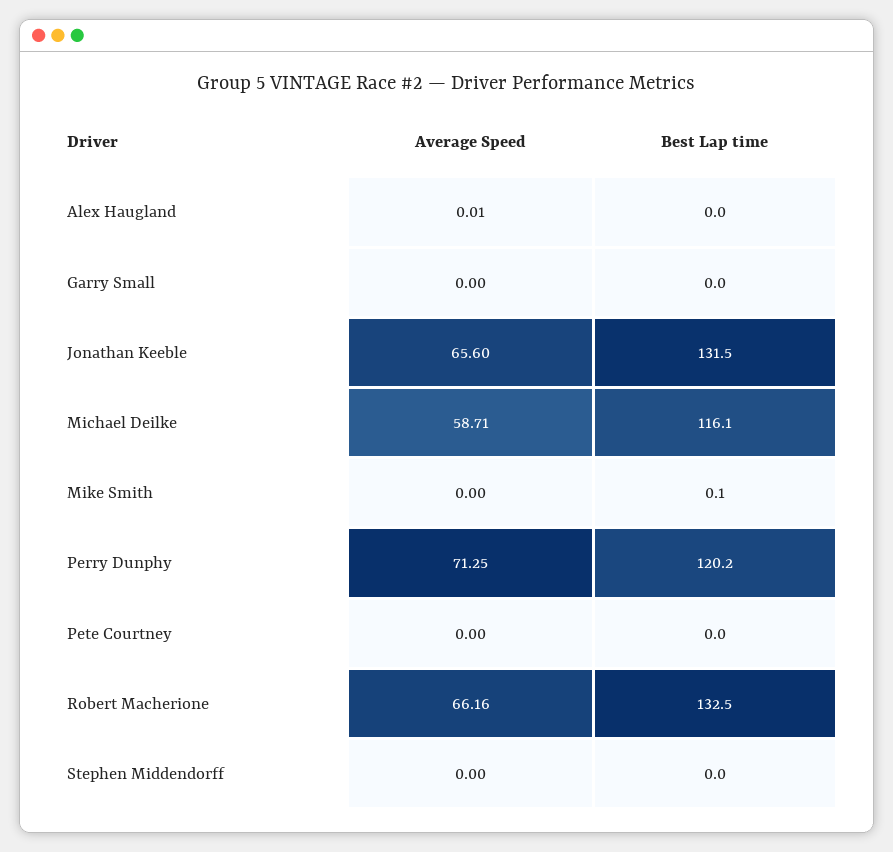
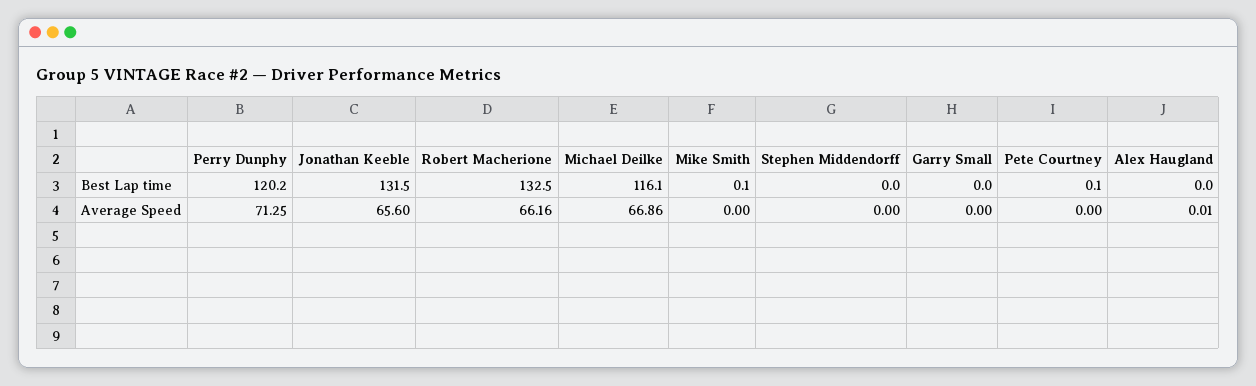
Average Speed, Michael Deilke: 58.71 -> 66.86
Best Lap time, Pete Courtney: 0 -> 0.1

